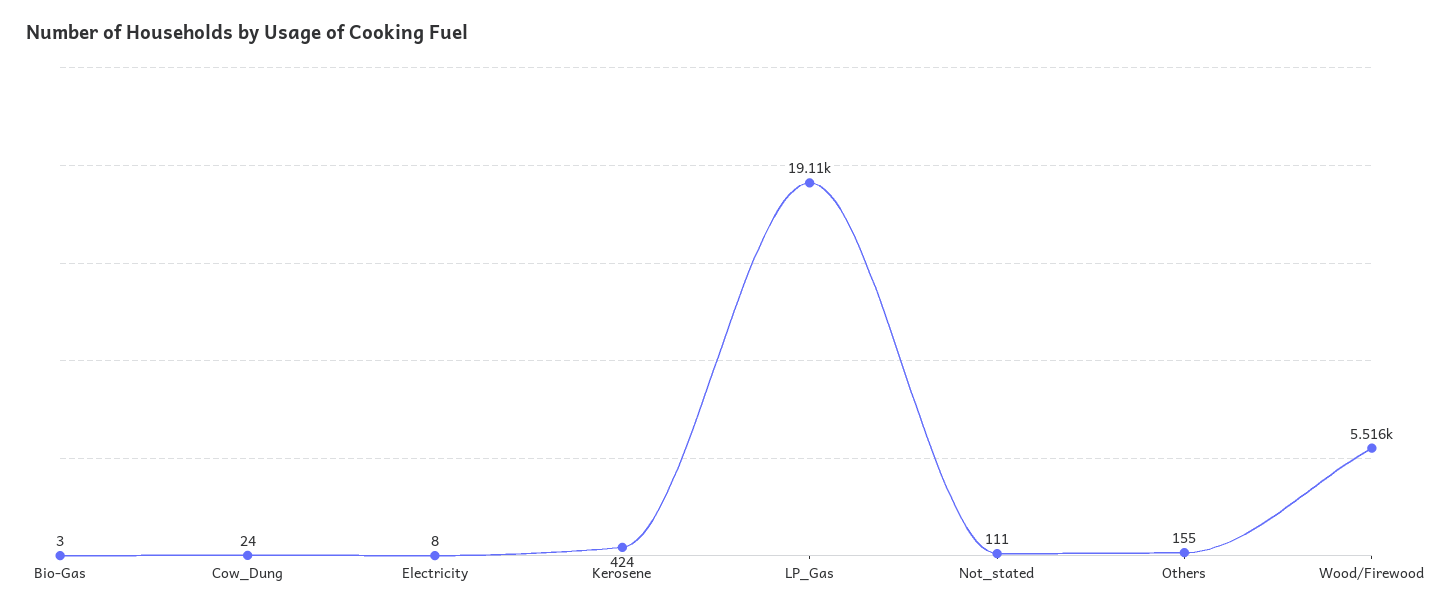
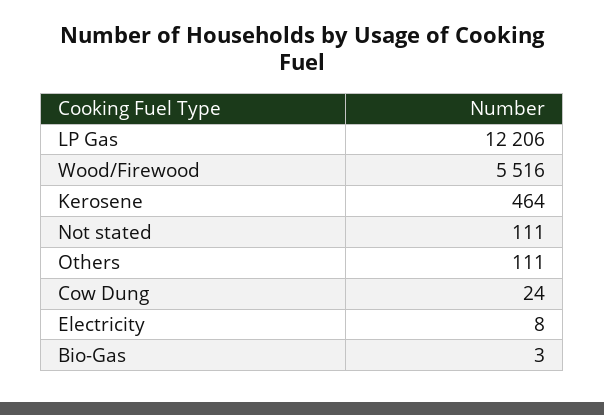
Kerosene: 424 -> 464
LP_Gas: 19110 -> 12206
Others: 155 -> 111

